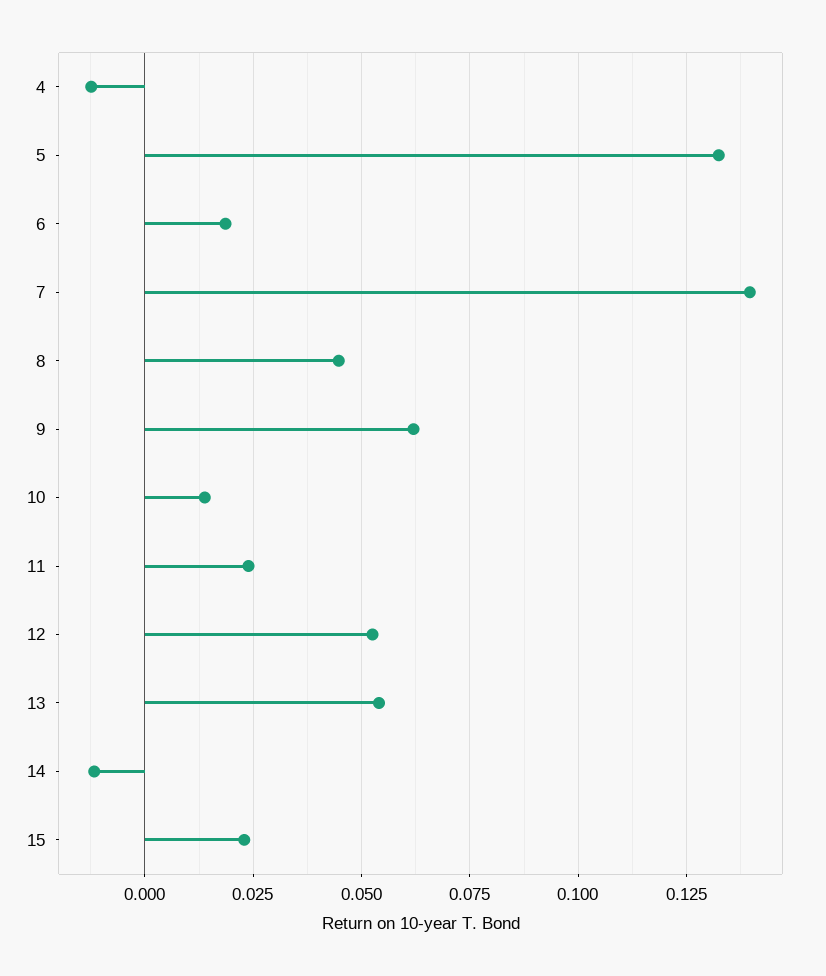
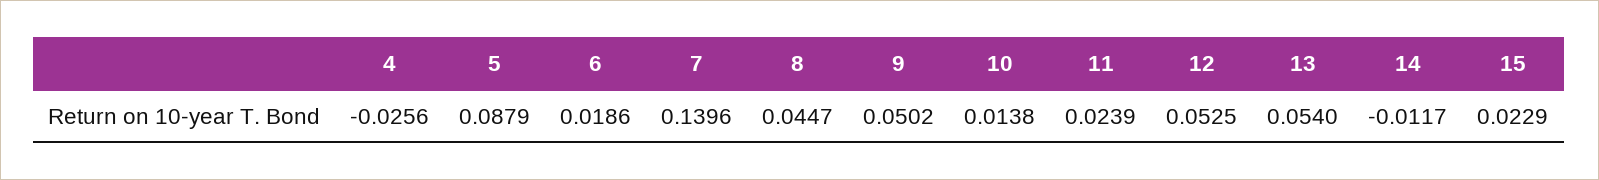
4: -0.0125 -> -0.0256
5: 0.1325 -> 0.0879
9: 0.0625 -> 0.0502

